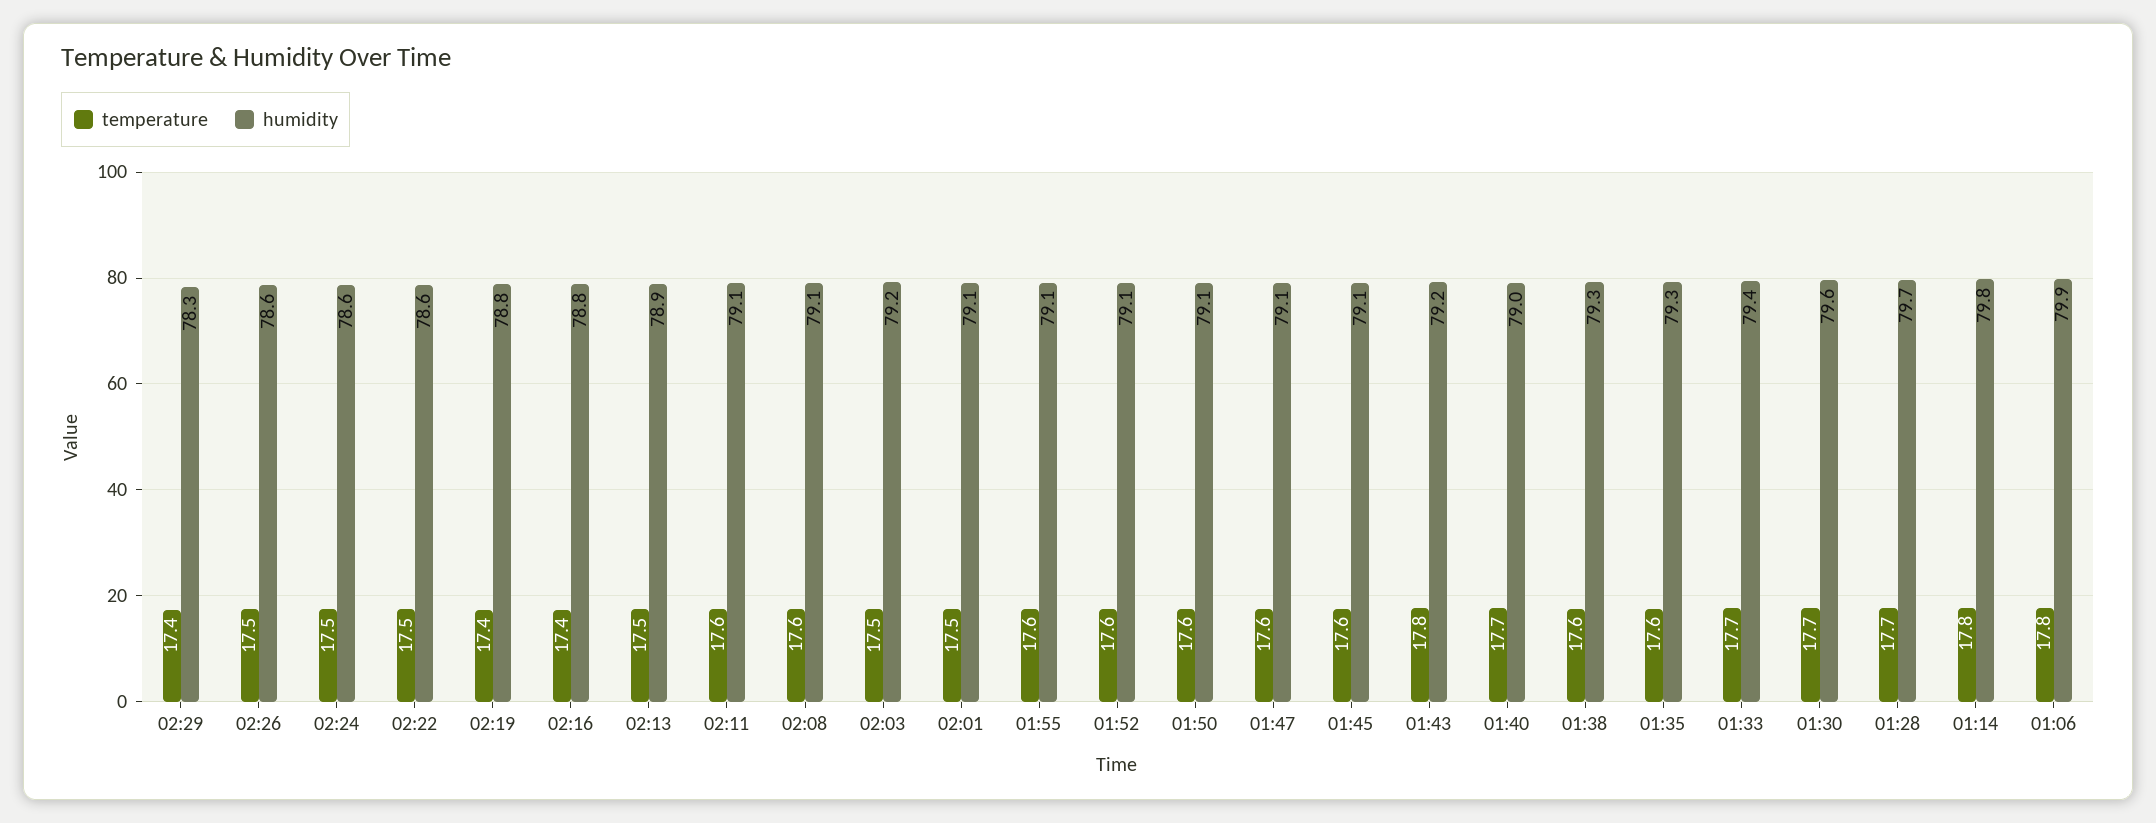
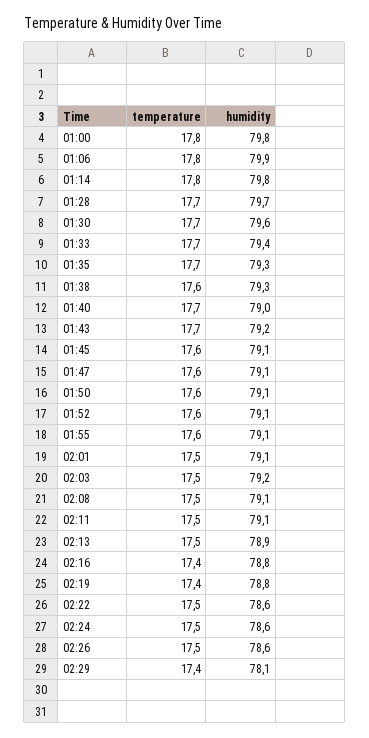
humidity, 02:29: 78.3 -> 78.1
temperature, 02:11: 17.6 -> 17.5
temperature, 02:08: 17.6 -> 17.5
temperature, 01:43: 17.8 -> 17.7
temperature, 01:35: 17.6 -> 17.7
temperature, 01:00: none -> 17.8
humidity, 01:00: none -> 79.8

